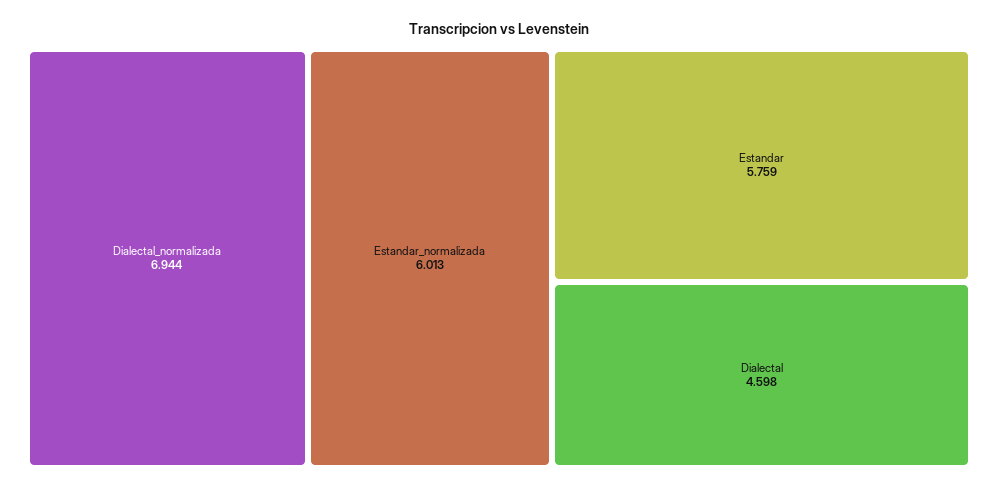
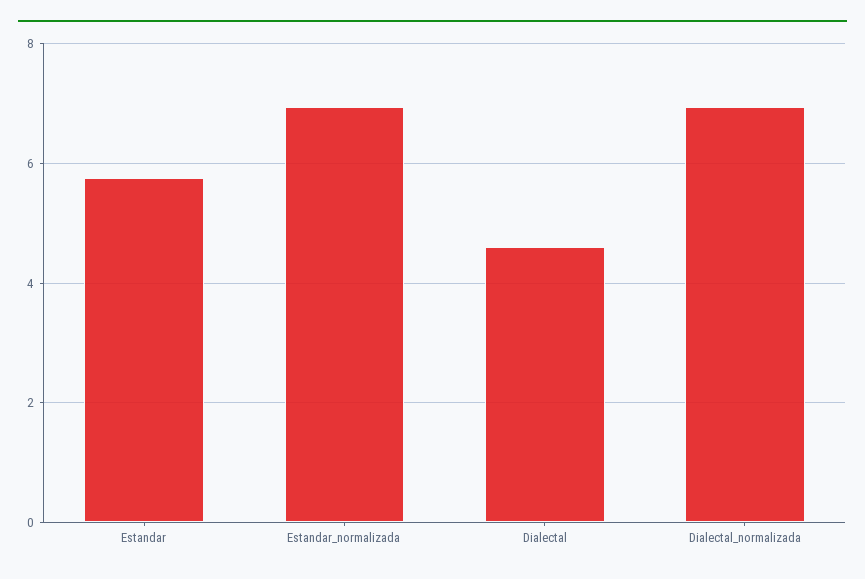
Estandar_normalizada: 6.013 -> 7

